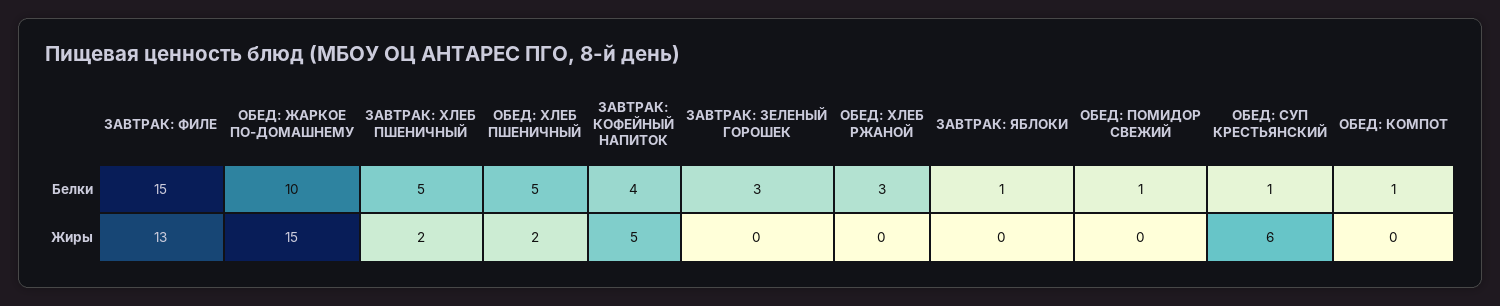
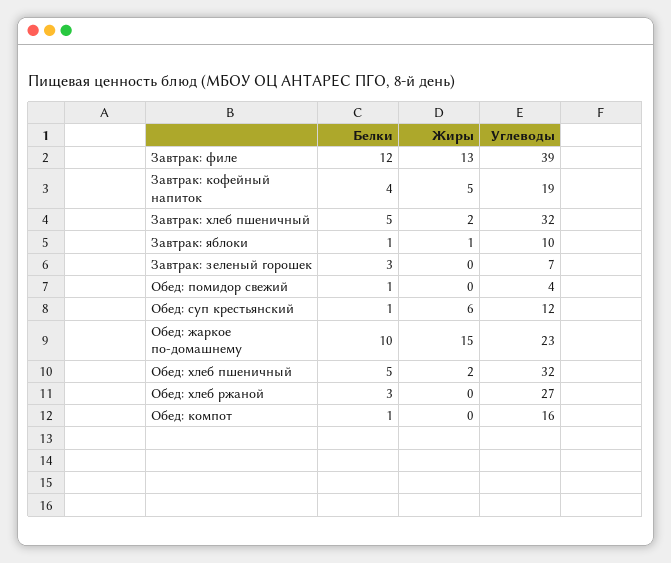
ЗАВТРАК: ФИЛЕ, Белки: 15 -> 12
ЗАВТРАК: ЯБЛОКИ, Жиры: 0 -> 1
ЗАВТРАК: ФИЛЕ, Углеводы: none -> 39
ЗАВТРАК: КОФЕЙНЫЙ НАПИТОК, Углеводы: none -> 19
ЗАВТРАК: ХЛЕБ ПШЕНИЧНЫЙ, Углеводы: none -> 32
ЗАВТРАК: ЯБЛОКИ, Углеводы: none -> 10
ЗАВТРАК: ЗЕЛЕНЫЙ ГОРОШЕК, Углеводы: none -> 7
ОБЕД: ПОМИДОР СВЕЖИЙ, Углеводы: none -> 4
ОБЕД: СУП КРЕСТЬЯНСКИЙ, Углеводы: none -> 12
ОБЕД: ЖАРКОЕ ПО-ДОМАШНЕМУ, Углеводы: none -> 23
ОБЕД: ХЛЕБ ПШЕНИЧНЫЙ, Углеводы: none -> 32
ОБЕД: ХЛЕБ РЖАНОЙ, Углеводы: none -> 27
ОБЕД: КОМПОТ, Углеводы: none -> 16

